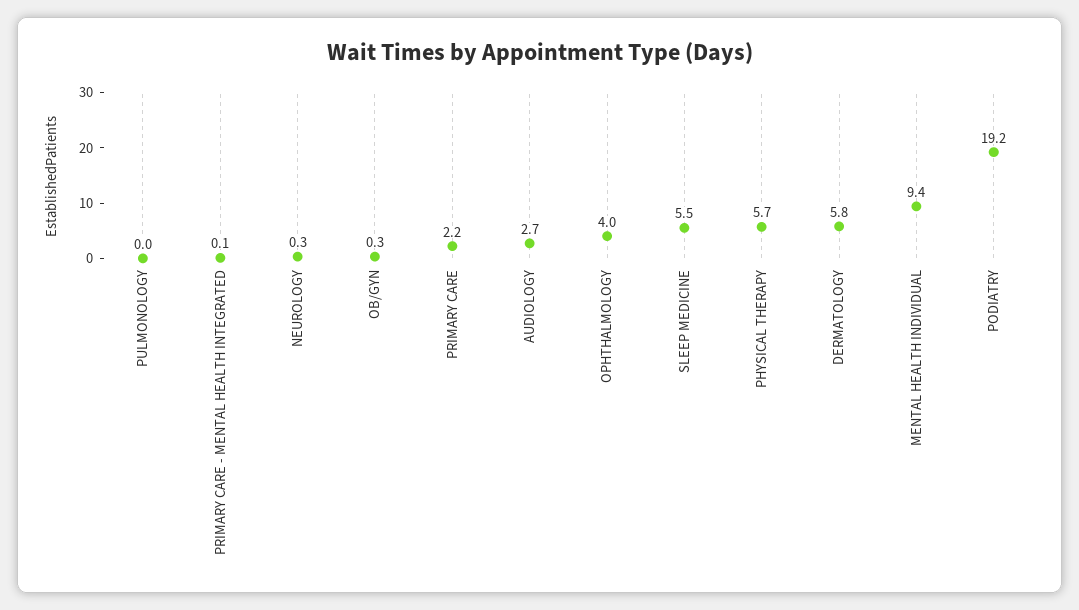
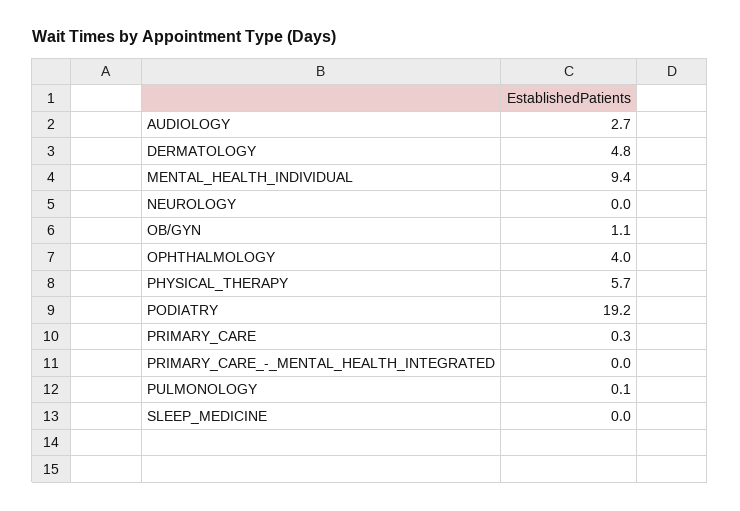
PULMONOLOGY: 0 -> 0.1
PRIMARY CARE - MENTAL HEALTH INTEGRATED: 0.1 -> 0
NEUROLOGY: 0.3 -> 0
OB/GYN: 0.3 -> 1.1
PRIMARY CARE: 2.2 -> 0.3
SLEEP MEDICINE: 5.5 -> 0
DERMATOLOGY: 5.8 -> 4.8

